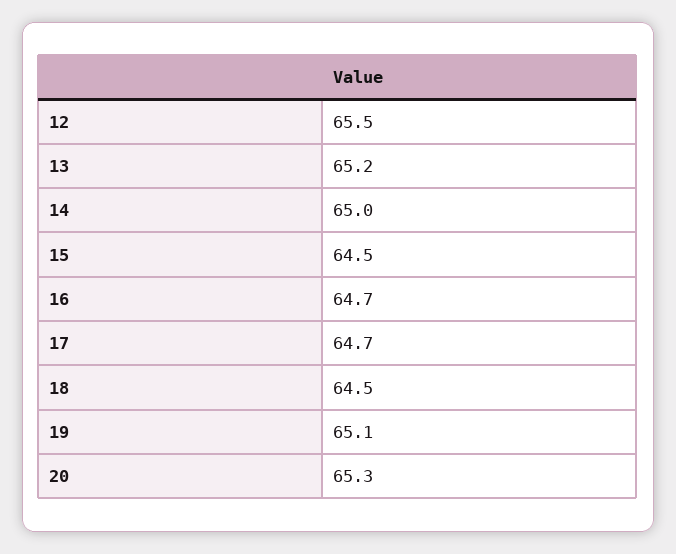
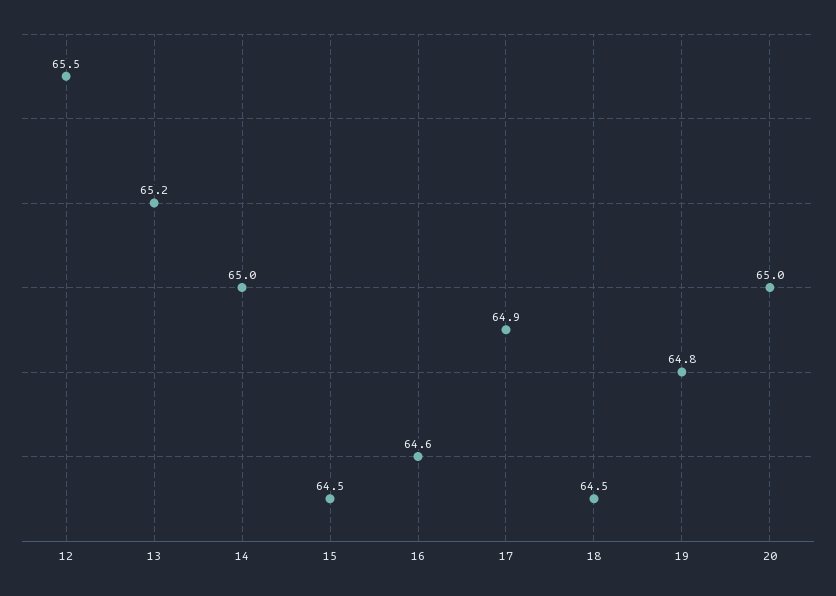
16: 64.7 -> 64.6
17: 64.7 -> 64.9
19: 65.1 -> 64.8
20: 65.3 -> 65

